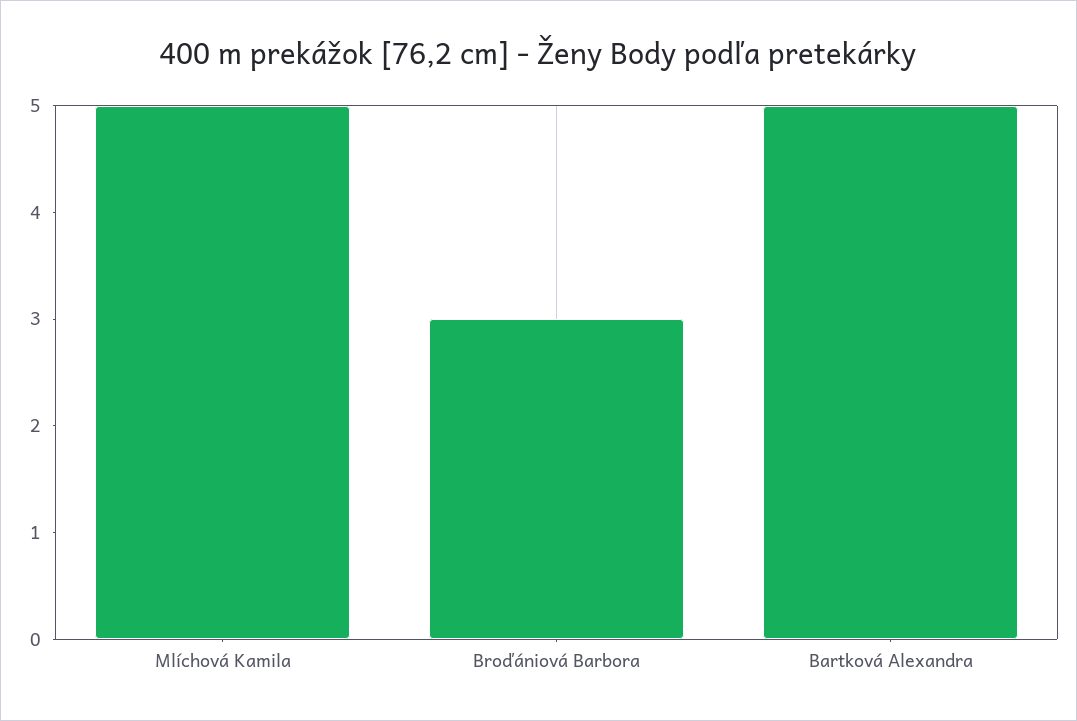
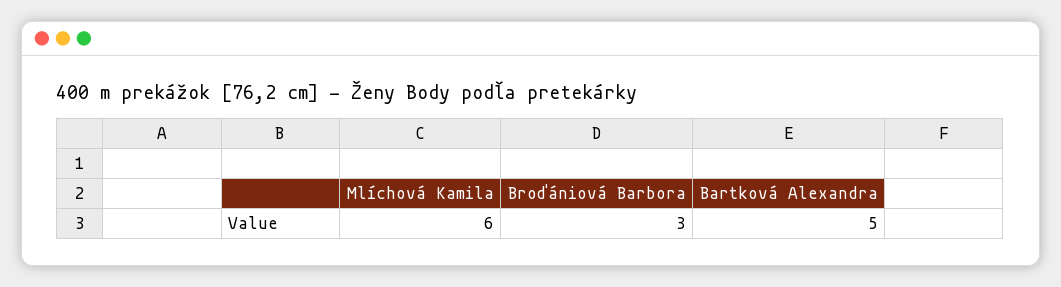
Mlíchová Kamila: 5 -> 6

